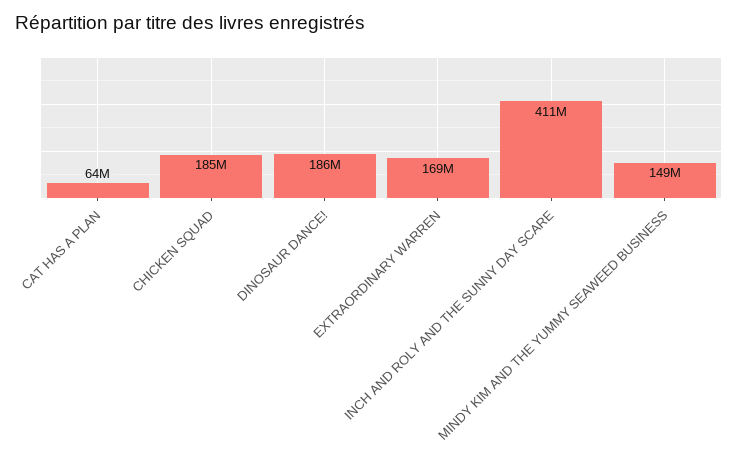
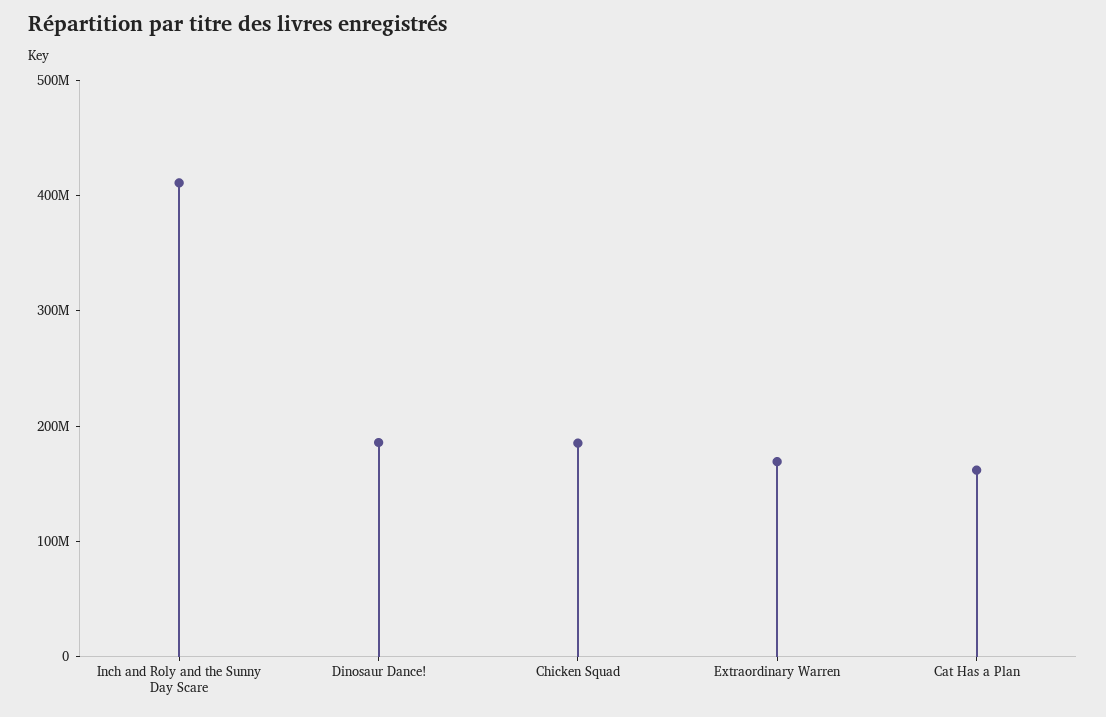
CAT HAS A PLAN: 64000000 -> 160000000
MINDY KIM AND THE YUMMY SEAWEED BUSINESS: 149000000 -> none

